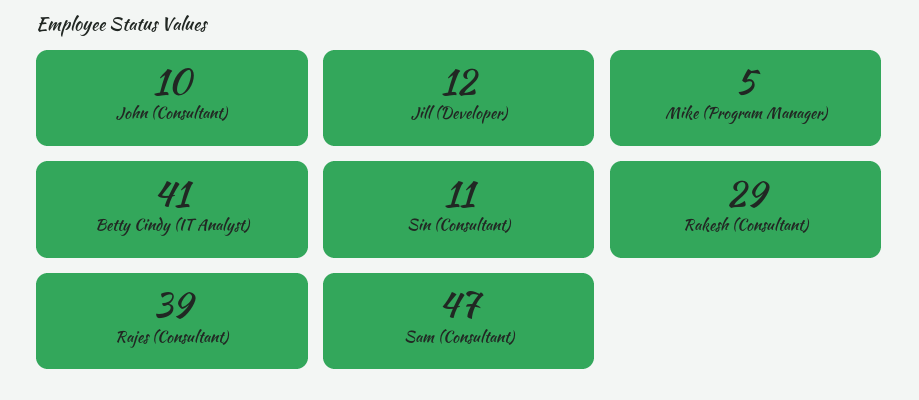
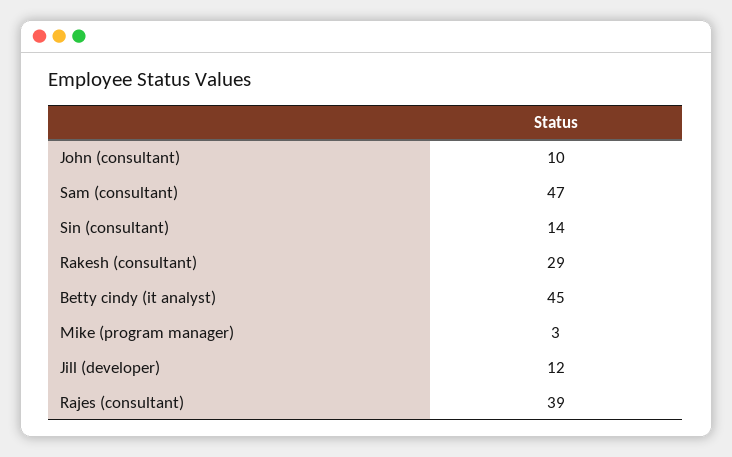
Mike (Program Manager): 5 -> 3
Betty Cindy (IT Analyst): 41 -> 45
Sin (Consultant): 11 -> 14

